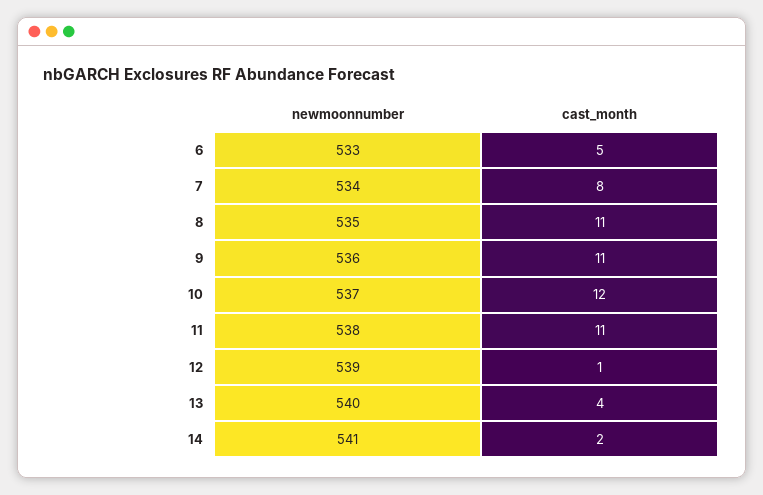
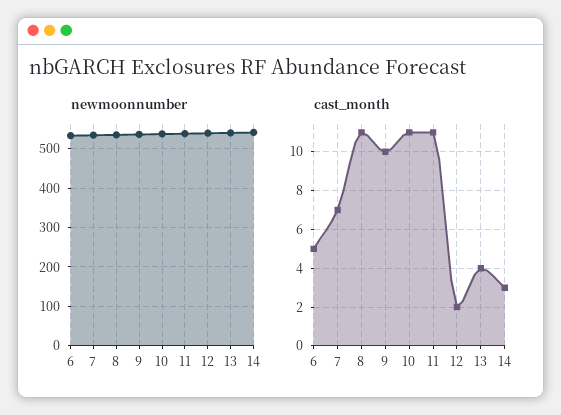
cast_month, 7: 8 -> 7
cast_month, 9: 11 -> 10
cast_month, 10: 12 -> 11
cast_month, 12: 1 -> 2
cast_month, 14: 2 -> 3

